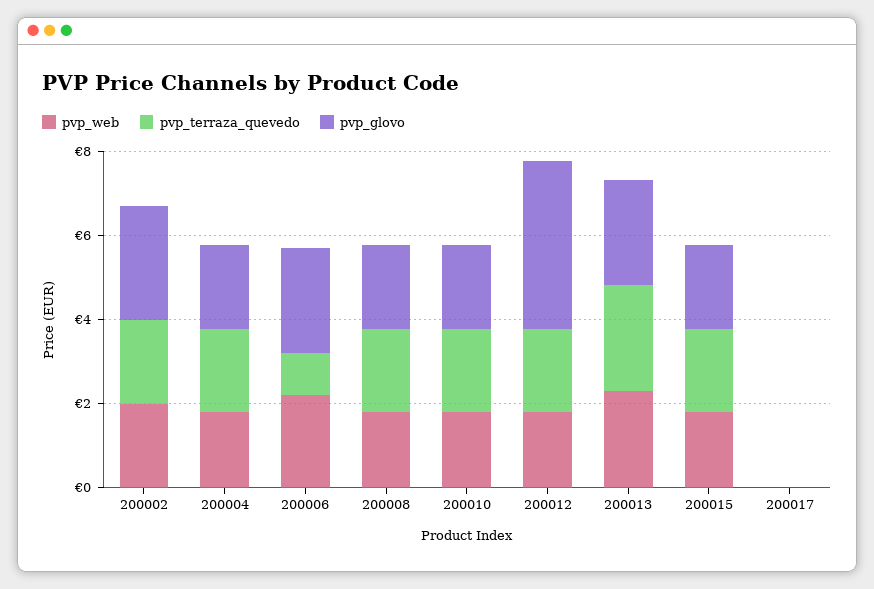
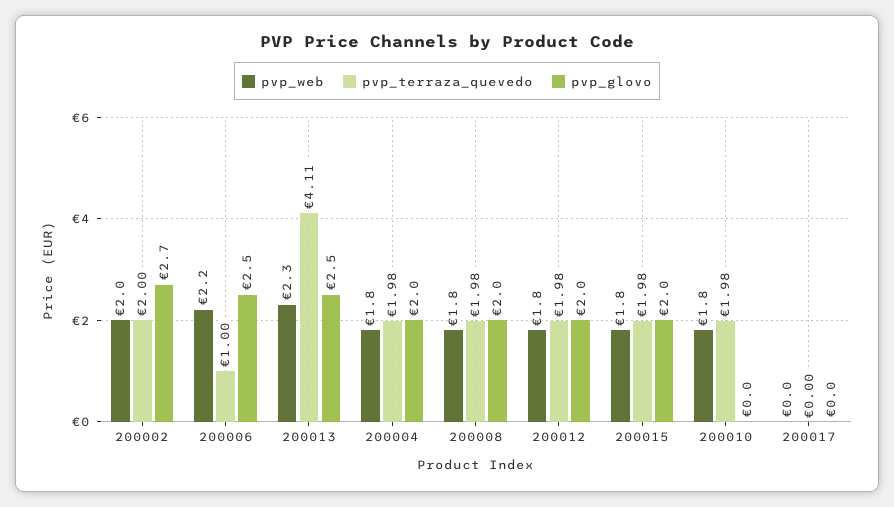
pvp_glovo, 200010: 2 -> 0
pvp_glovo, 200012: 4 -> 2
pvp_terraza_quevedo, 200013: 2.5 -> 4.11

